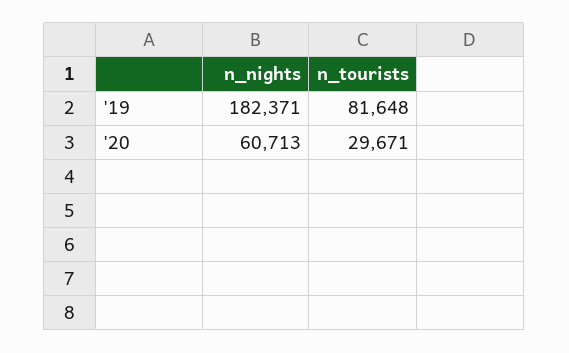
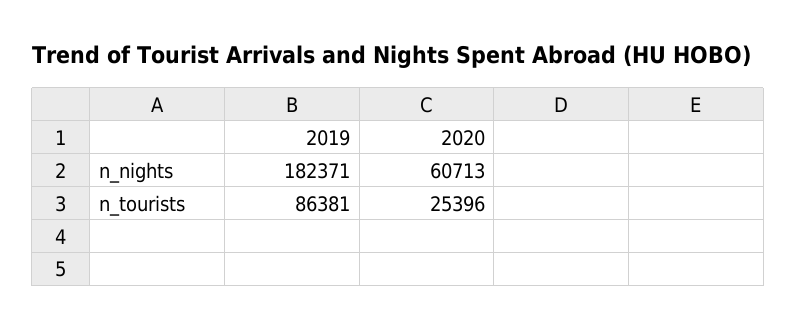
n_tourists, '19: 81648 -> 86381
n_tourists, '20: 29671 -> 25396

